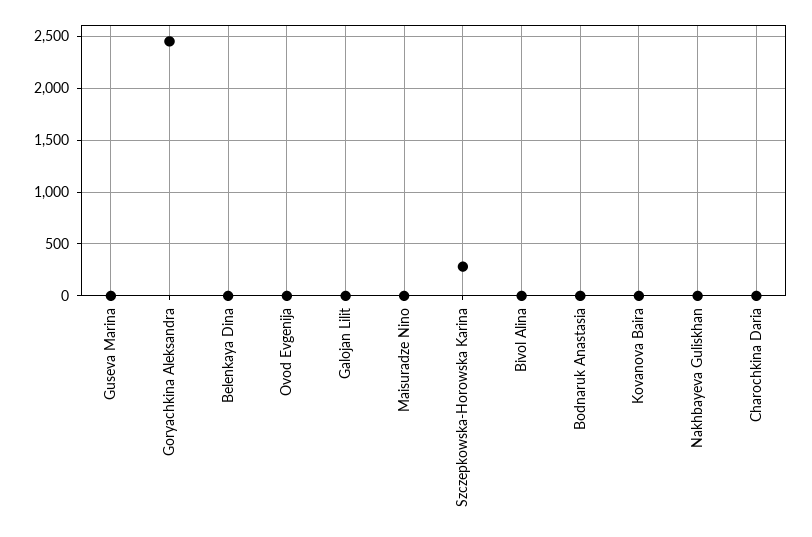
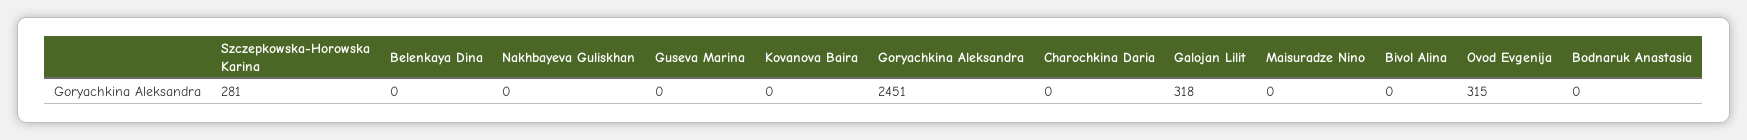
Ovod Evgenija: 0 -> 315
Galojan Lilit: 0 -> 318

